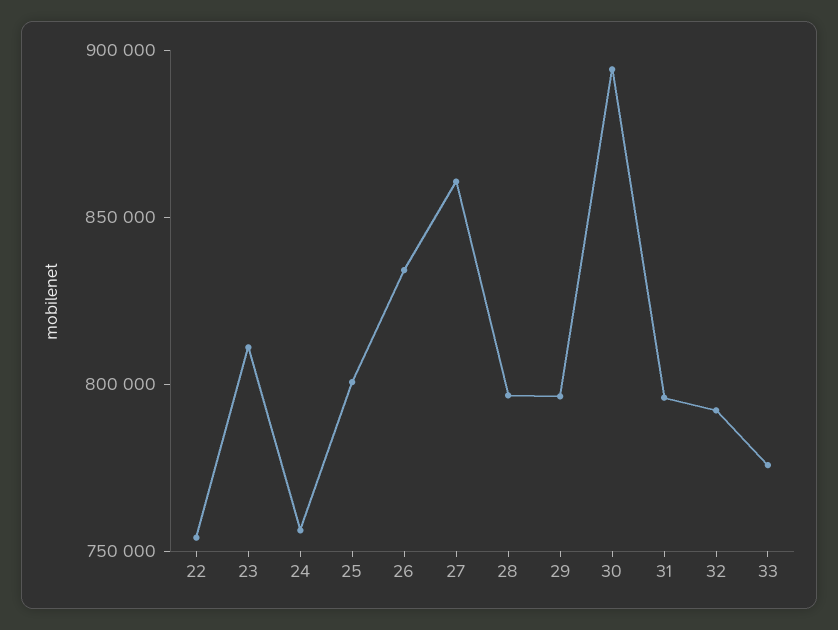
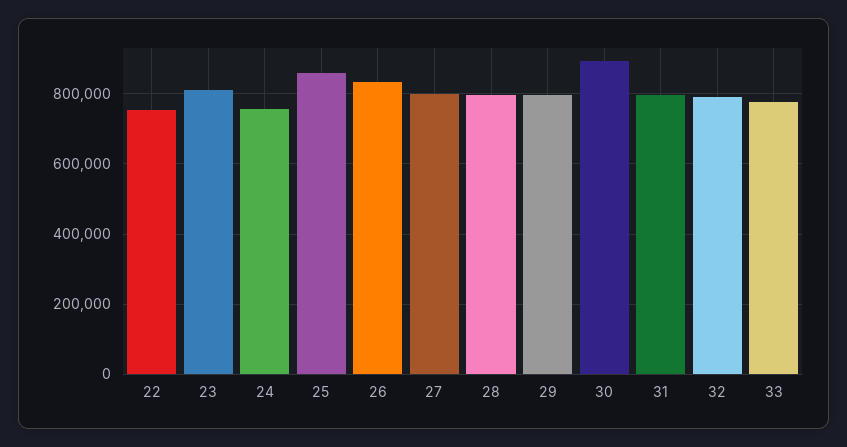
25: 800000 -> 860000
27: 860000 -> 800000

